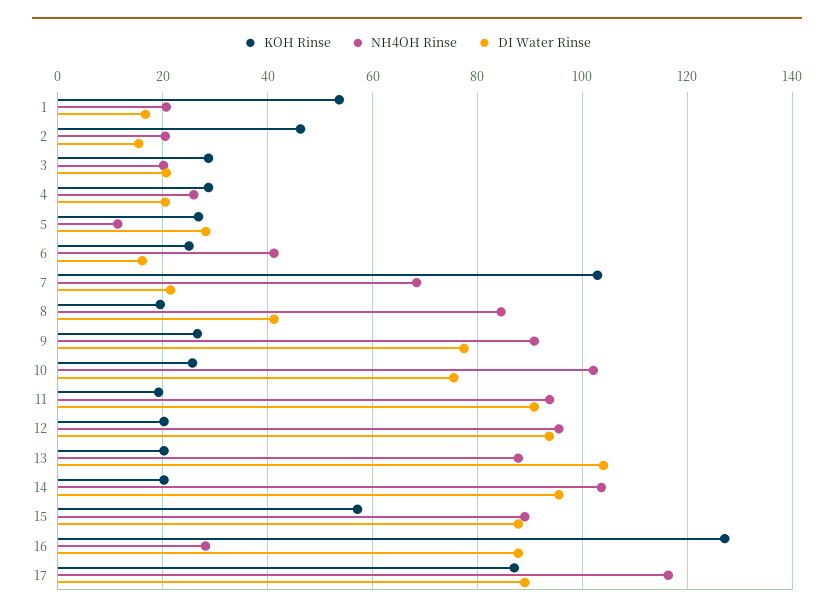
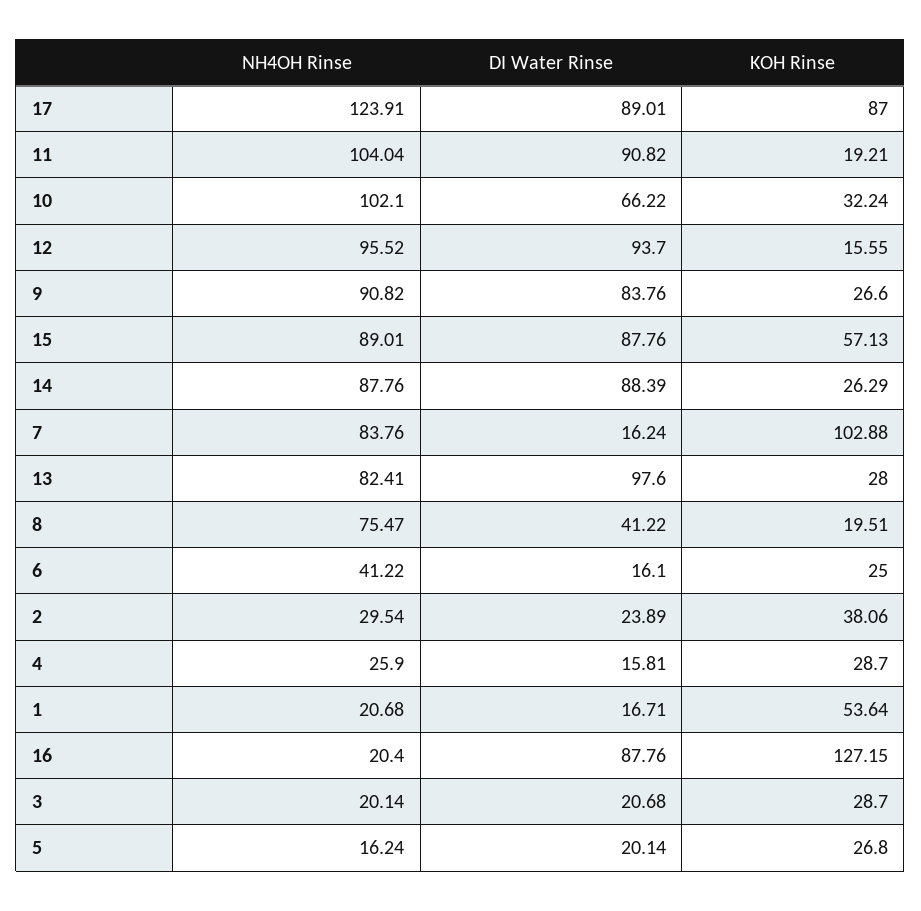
KOH Rinse, 2: 46 -> 38.06
NH4OH Rinse, 2: 20 -> 29.54
DI Water Rinse, 2: 16 -> 23.89
DI Water Rinse, 4: 20 -> 15.81
NH4OH Rinse, 5: 12 -> 16.24
DI Water Rinse, 5: 28 -> 20.14
NH4OH Rinse, 7: 68 -> 83.76
DI Water Rinse, 7: 22 -> 16.24
NH4OH Rinse, 8: 84 -> 75.47
DI Water Rinse, 9: 78 -> 83.76
KOH Rinse, 10: 26 -> 32.24
DI Water Rinse, 10: 76 -> 66.22
NH4OH Rinse, 11: 94 -> 104.04
KOH Rinse, 12: 20 -> 15.55
KOH Rinse, 13: 20 -> 28
NH4OH Rinse, 13: 88 -> 82.41
DI Water Rinse, 13: 104 -> 97.6
KOH Rinse, 14: 20 -> 26.29
NH4OH Rinse, 14: 104 -> 87.76
DI Water Rinse, 14: 96 -> 88.39
NH4OH Rinse, 16: 28 -> 20.4
NH4OH Rinse, 17: 116 -> 123.91

